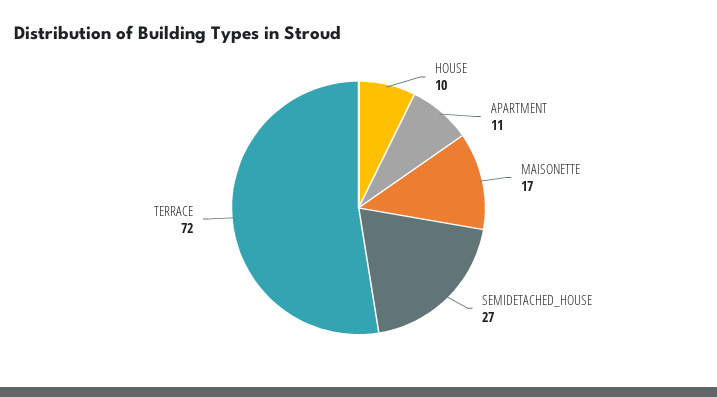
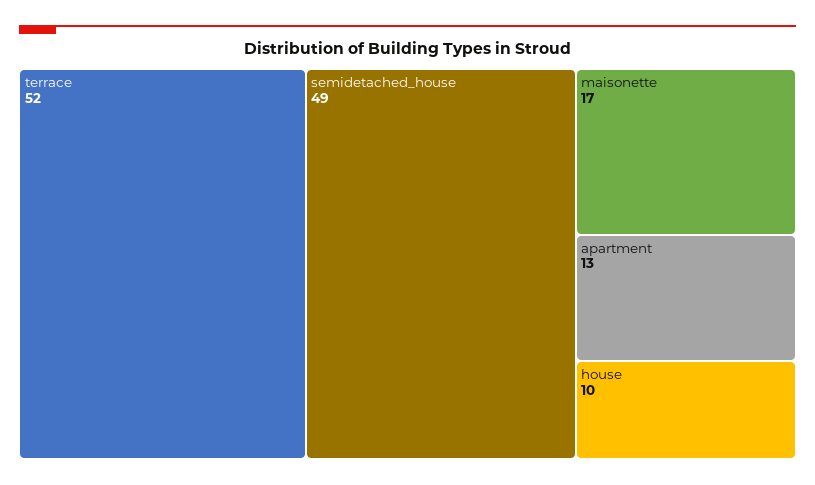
APARTMENT: 11 -> 13
SEMIDETACHED_HOUSE: 27 -> 49
TERRACE: 72 -> 52

